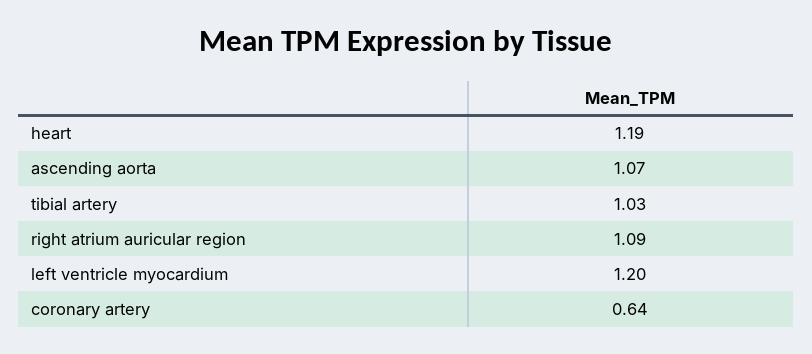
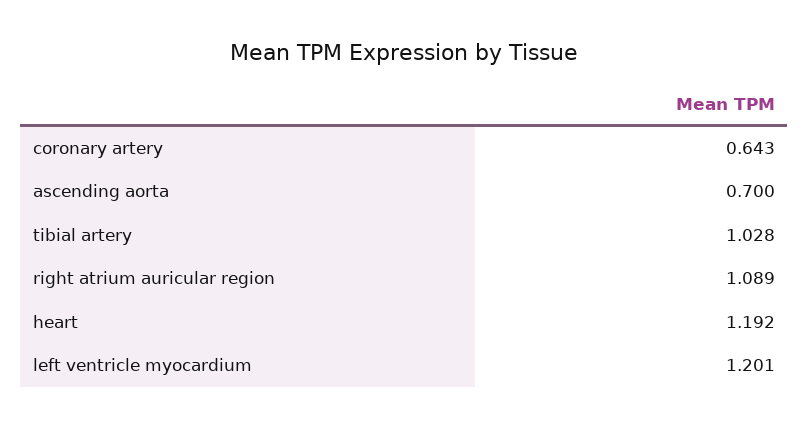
ascending aorta: 1.07 -> 0.7

